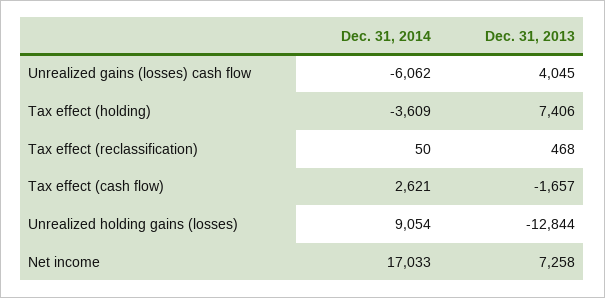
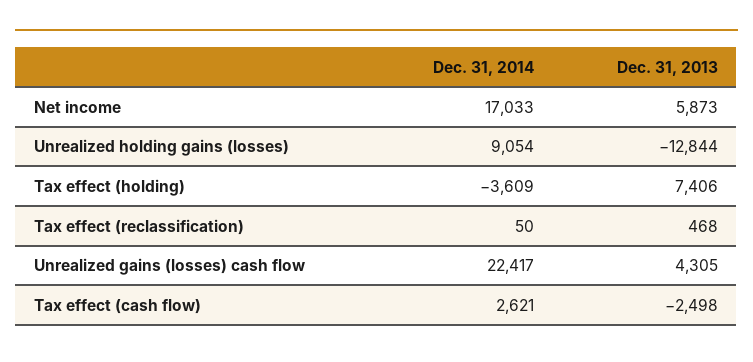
Dec. 31, 2014, Unrealized gains (losses) cash flow: -6062 -> 22417
Dec. 31, 2013, Unrealized gains (losses) cash flow: 4045 -> 4305
Dec. 31, 2013, Tax effect (cash flow): -1657 -> -2498
Dec. 31, 2013, Net income: 7258 -> 5873

